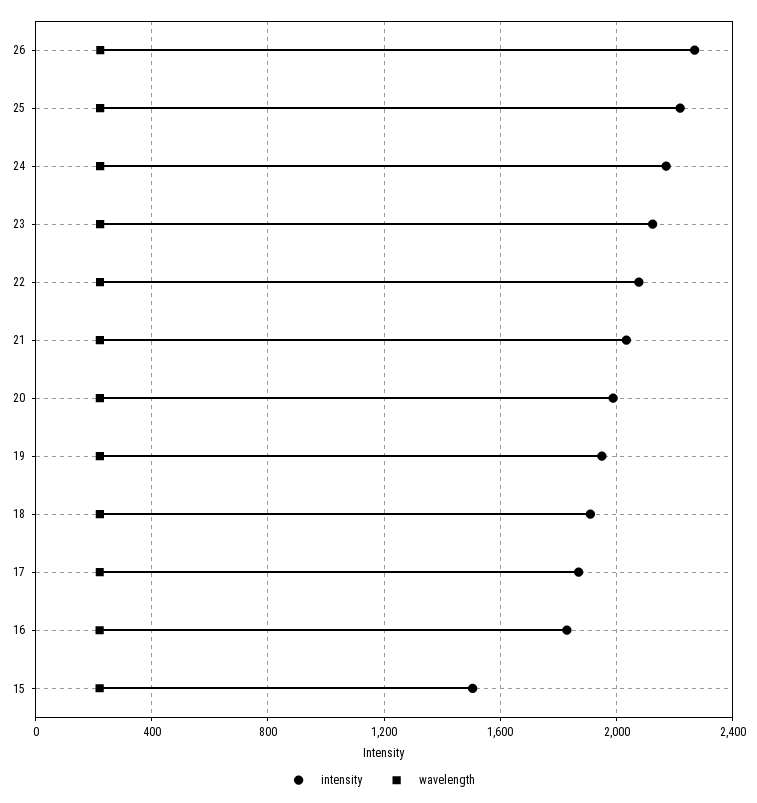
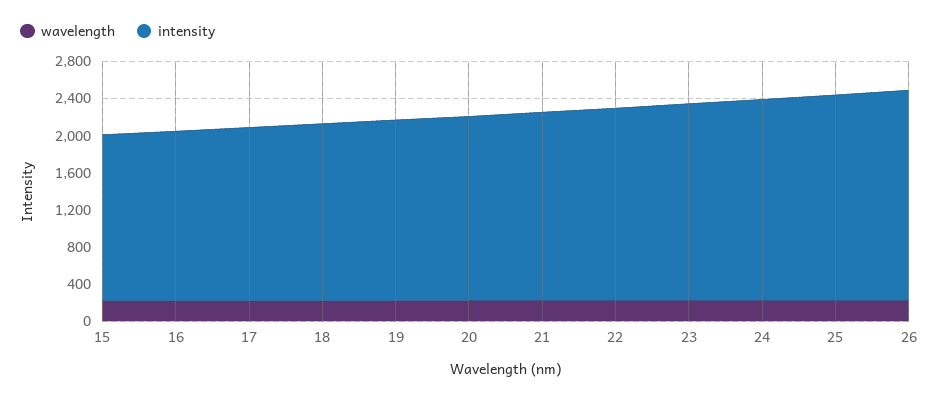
intensity, 15: 1500 -> 1800

